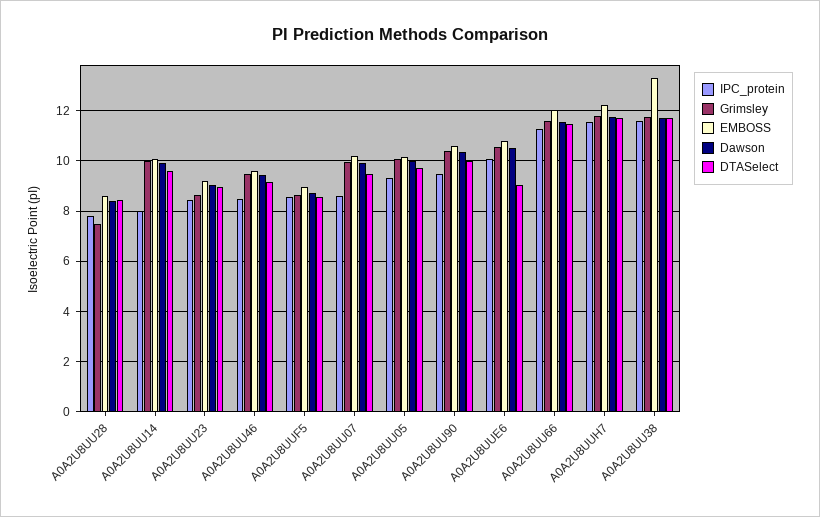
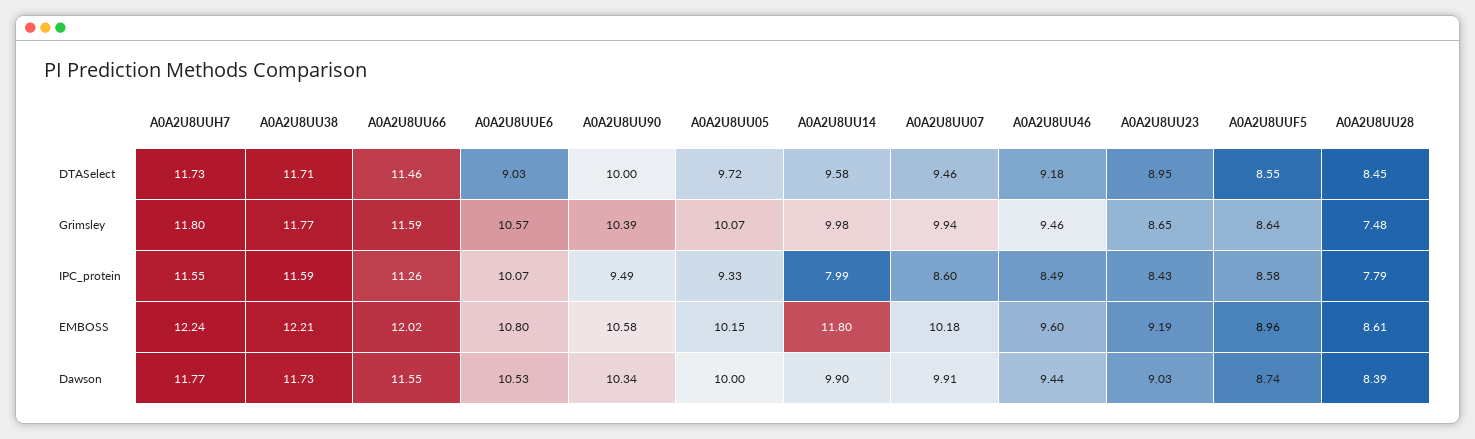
EMBOSS, A0A2U8UU14: 10 -> 11.8
EMBOSS, A0A2U8UU38: 13.25 -> 12.21

